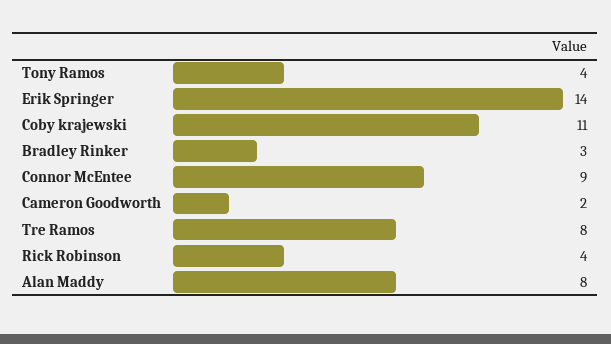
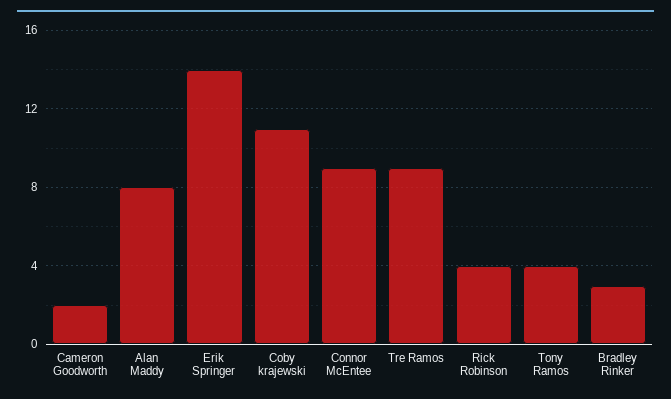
Tre Ramos: 8 -> 9

